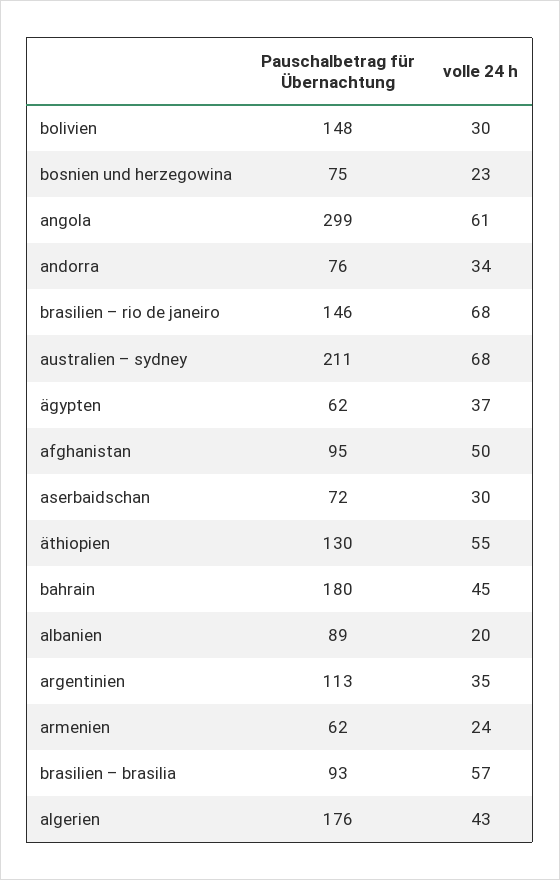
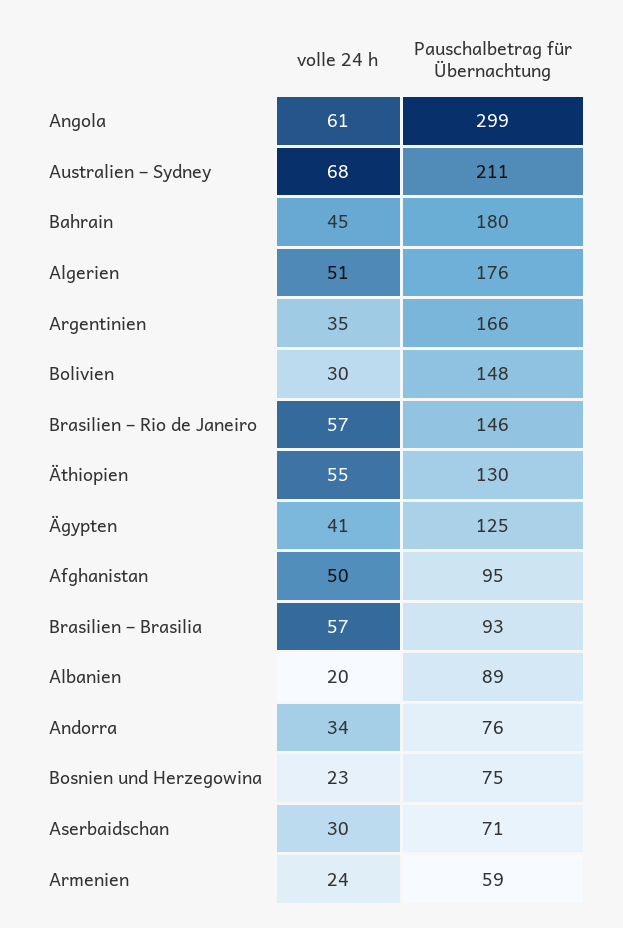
volle 24 h, brasilien – rio de janeiro: 68 -> 57
Pauschalbetrag für Übernachtung, ägypten: 62 -> 125
volle 24 h, ägypten: 37 -> 41
Pauschalbetrag für Übernachtung, aserbaidschan: 72 -> 71
Pauschalbetrag für Übernachtung, argentinien: 113 -> 166
Pauschalbetrag für Übernachtung, armenien: 62 -> 59
volle 24 h, algerien: 43 -> 51

